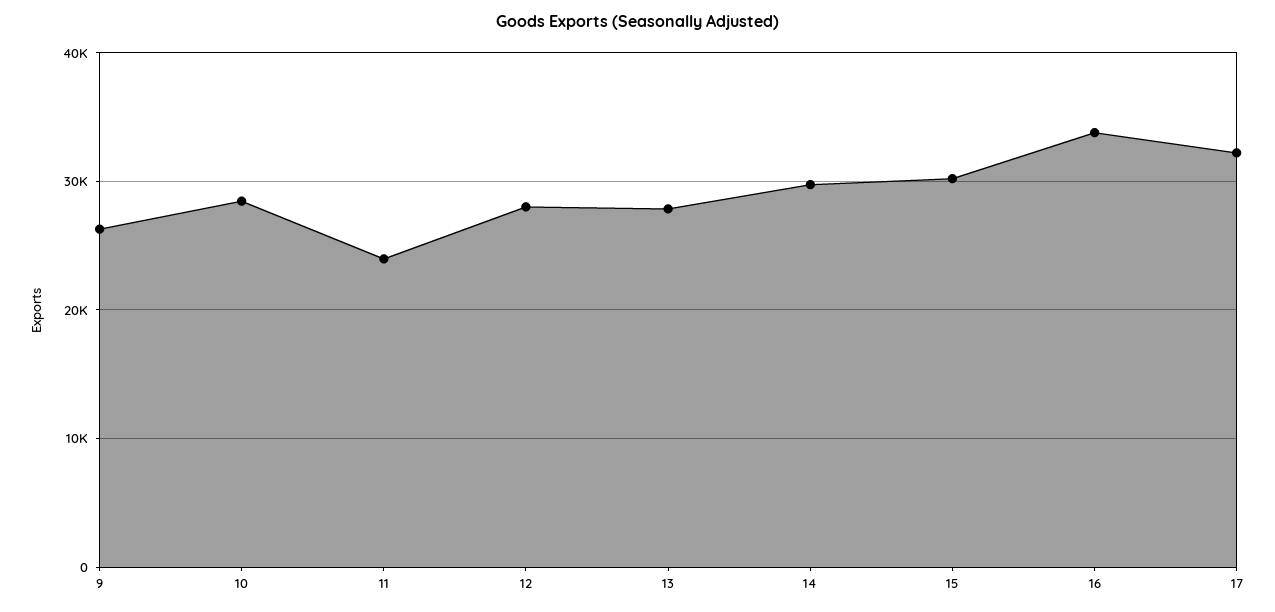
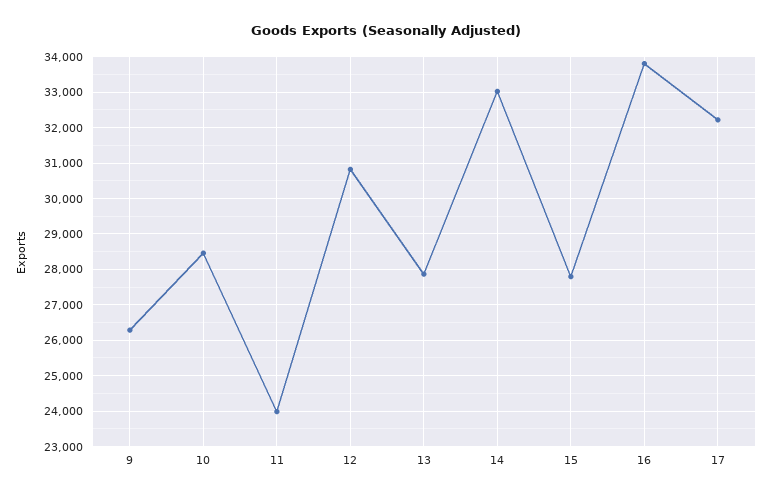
12: 28000 -> 30800
14: 30000 -> 33000
15: 30000 -> 27800

